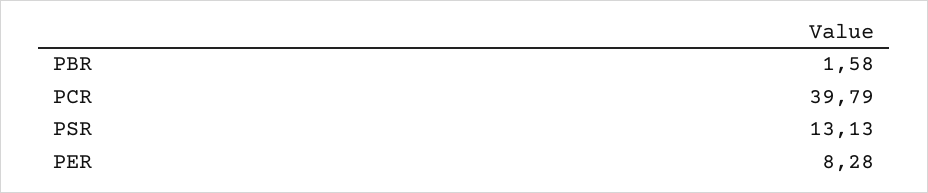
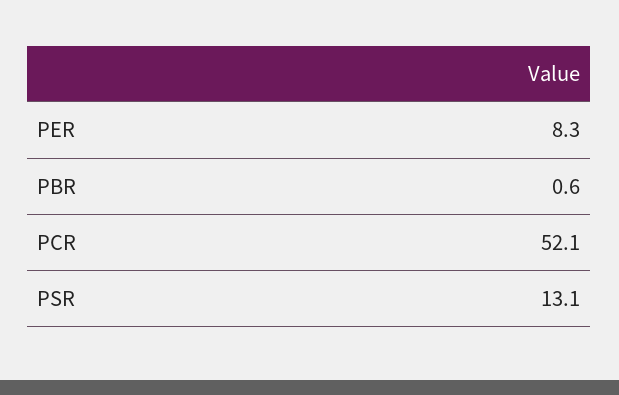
PBR: 1.58 -> 0.6
PCR: 39.79 -> 52.1

